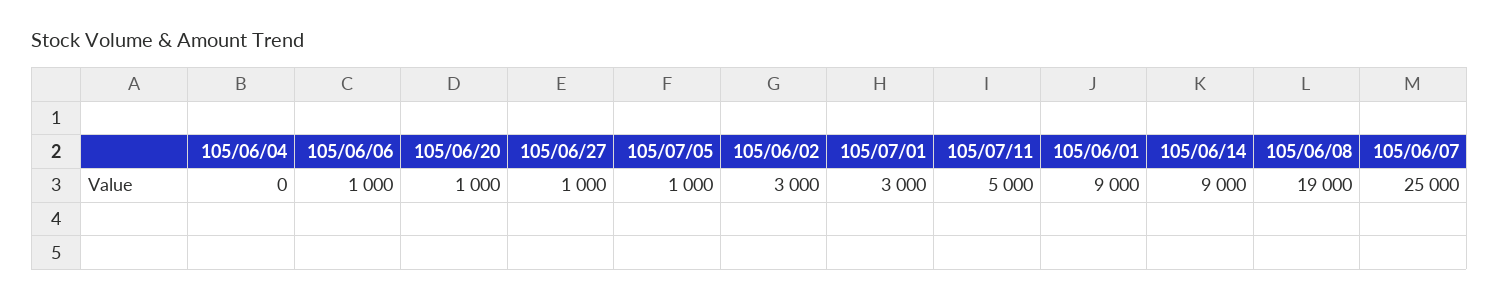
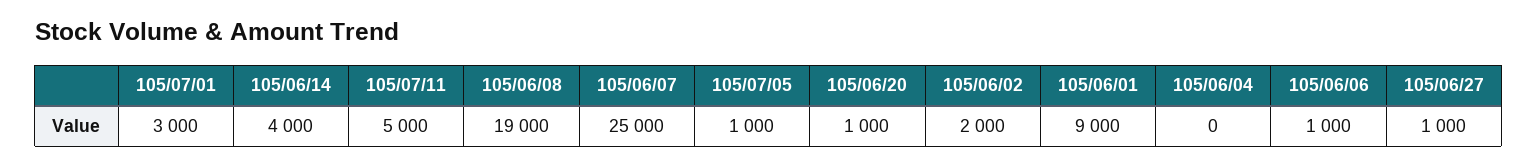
105/06/02: 3000 -> 2000
105/06/14: 9000 -> 4000

